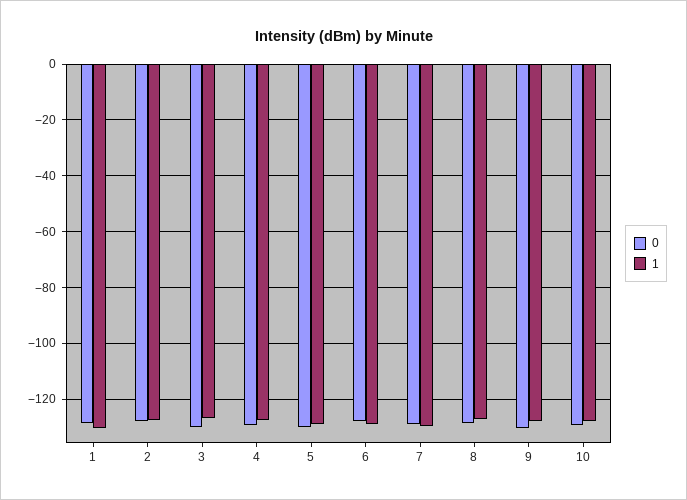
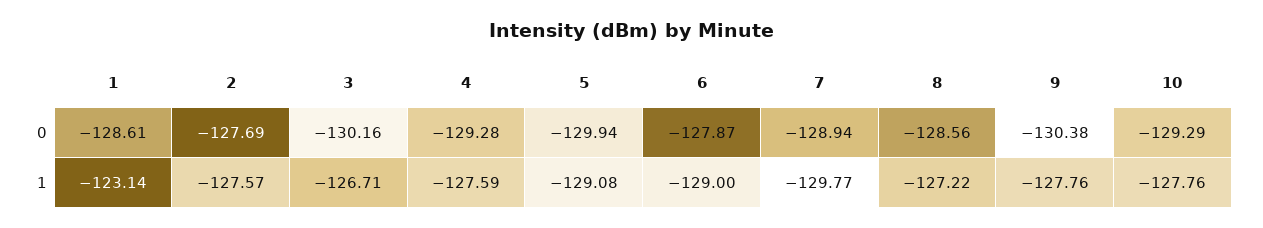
1, 1: -130 -> -123.14

